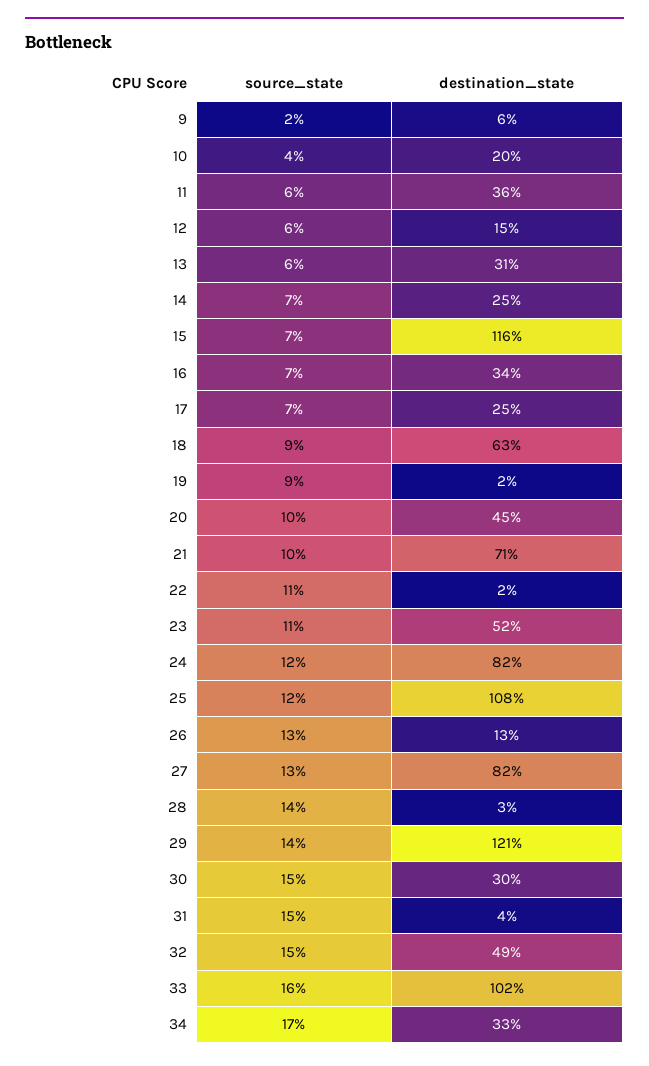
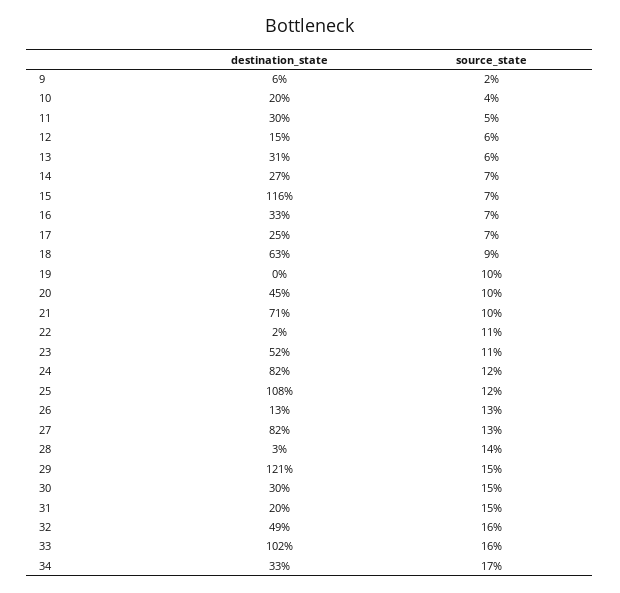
source_state, 11: 6 -> 5
destination_state, 11: 36 -> 30
destination_state, 14: 25 -> 27
destination_state, 16: 34 -> 33
source_state, 19: 9 -> 10
destination_state, 19: 2 -> 0
source_state, 29: 14 -> 15
destination_state, 31: 4 -> 20
source_state, 32: 15 -> 16

